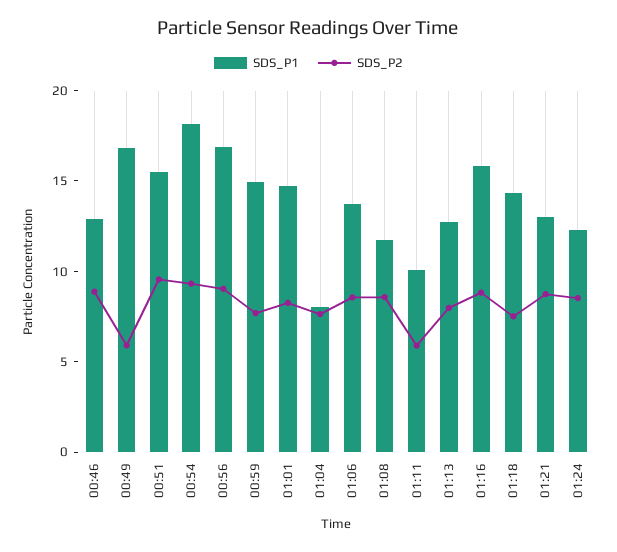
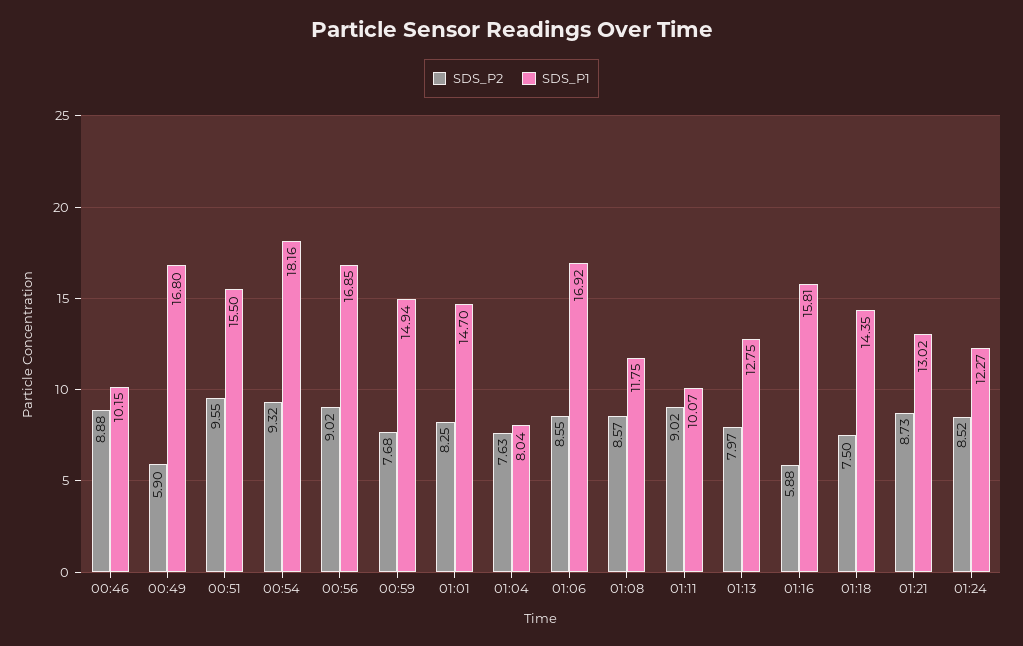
SDS_P1, 00:46: 13 -> 10.15
SDS_P1, 01:06: 14 -> 16.92
SDS_P2, 01:11: 6 -> 9.02
SDS_P2, 01:16: 9 -> 5.88

